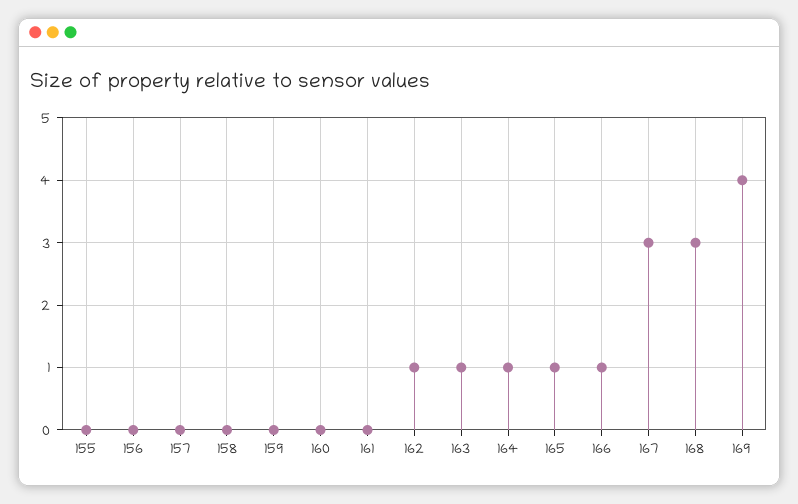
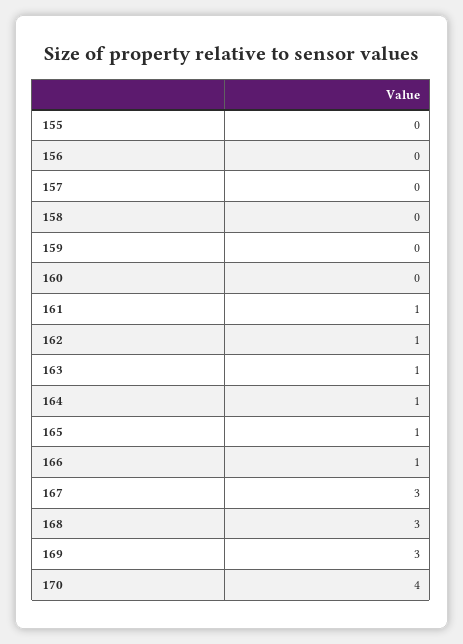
161: 0 -> 1
169: 4 -> 3
170: none -> 4

